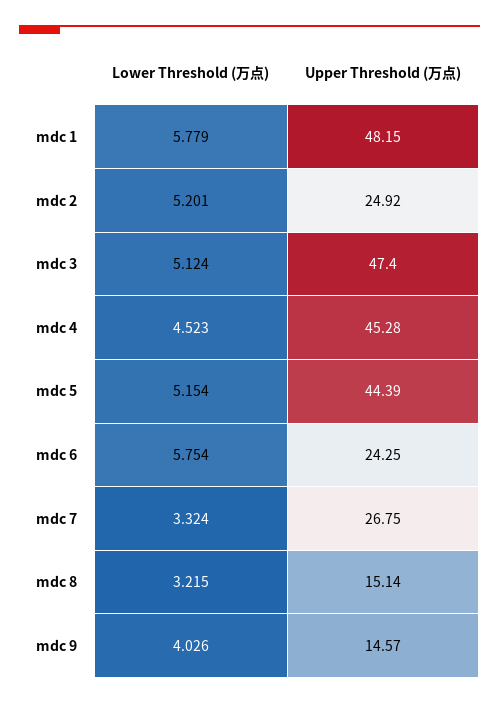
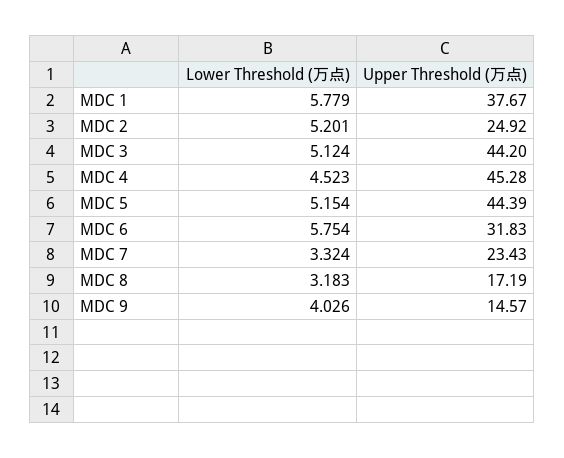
Upper Threshold (万点), mdc 1: 48.15 -> 37.67
Upper Threshold (万点), mdc 3: 47.4 -> 44.2
Upper Threshold (万点), mdc 6: 24.25 -> 31.83
Upper Threshold (万点), mdc 7: 26.75 -> 23.43
Lower Threshold (万点), mdc 8: 3.215 -> 3.183
Upper Threshold (万点), mdc 8: 15.14 -> 17.19

